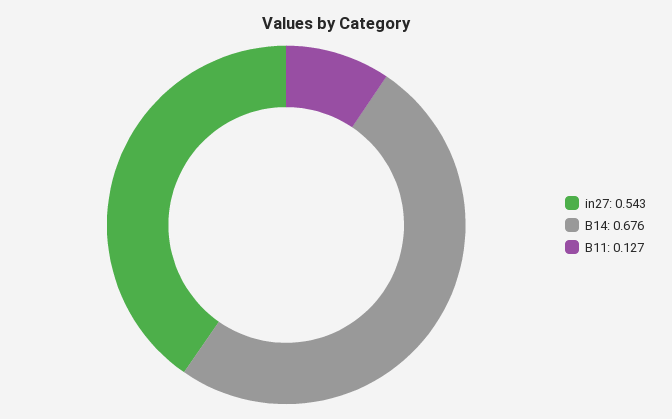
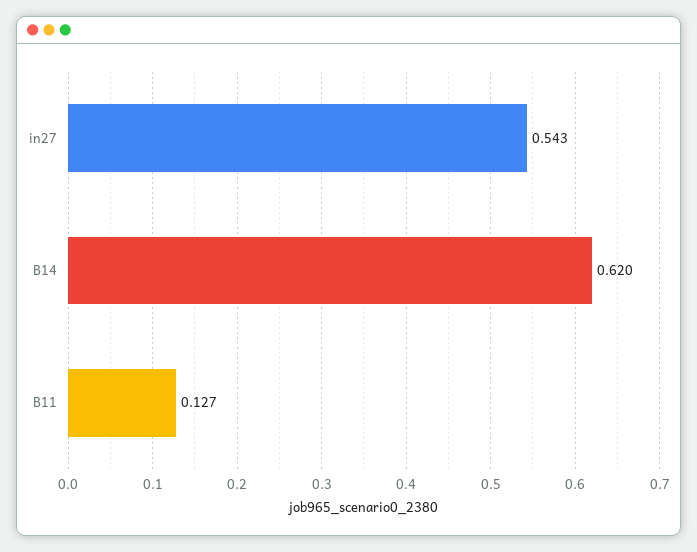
B14: 0.676 -> 0.62

